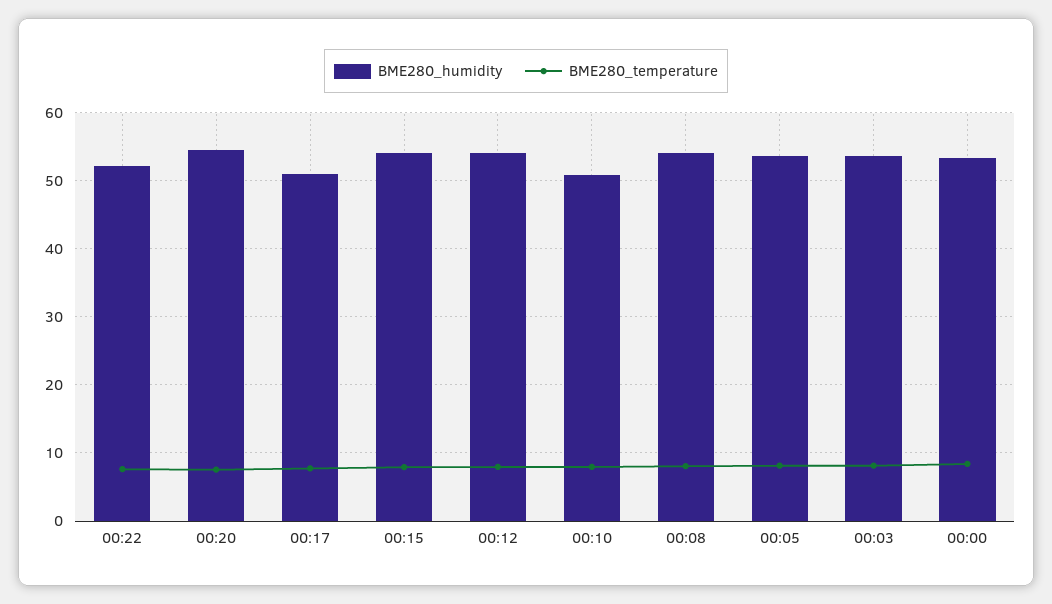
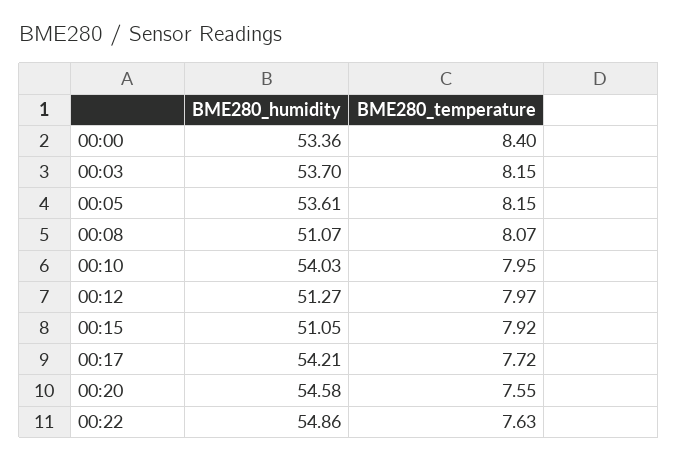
BME280_humidity, 00:22: 52 -> 54.86
BME280_humidity, 00:17: 51 -> 54.21
BME280_humidity, 00:15: 54 -> 51.05
BME280_humidity, 00:12: 54 -> 51.27
BME280_humidity, 00:10: 51 -> 54.03
BME280_humidity, 00:08: 54 -> 51.07

